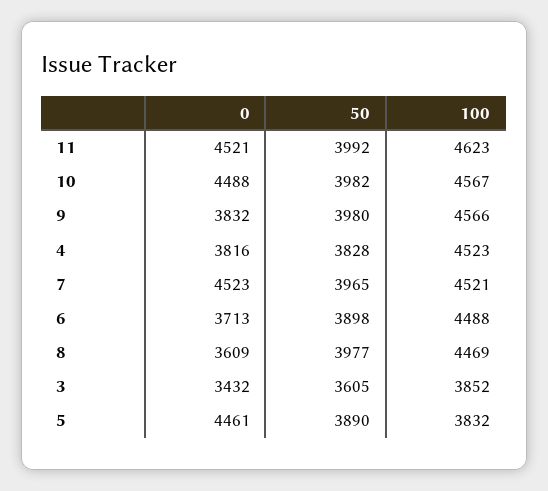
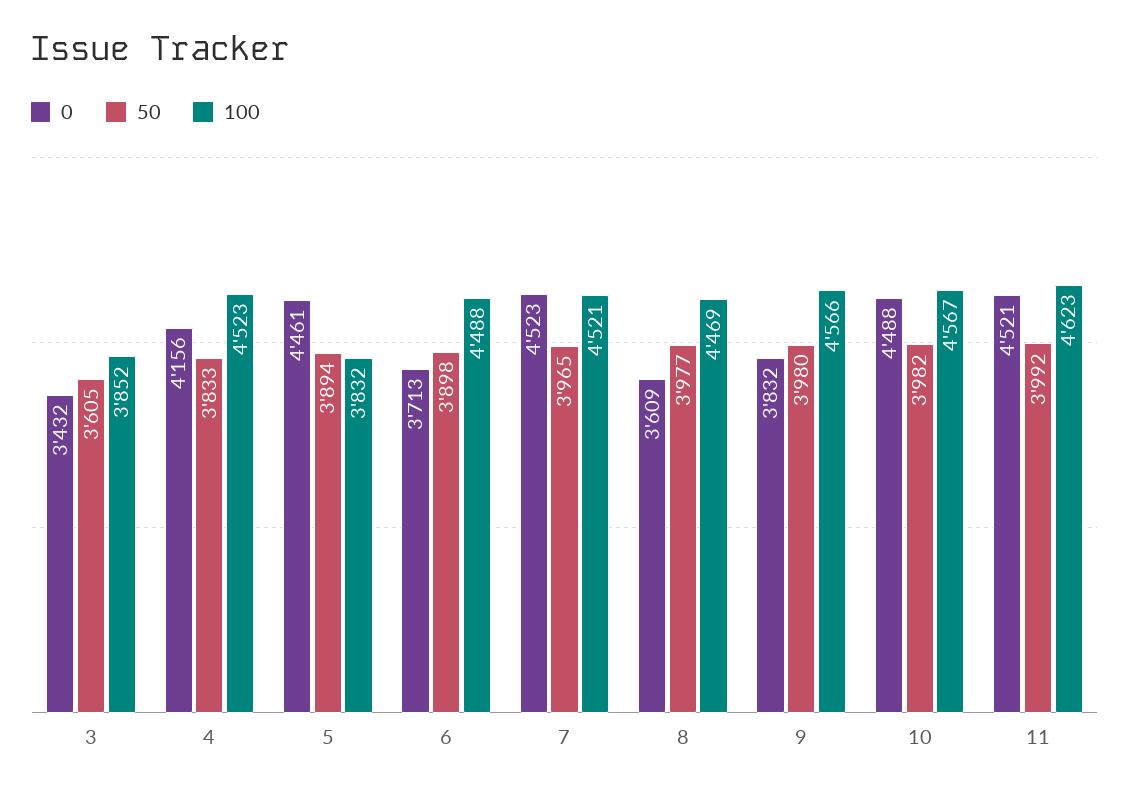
0, 4: 3816 -> 4156
50, 4: 3828 -> 3833
50, 5: 3890 -> 3894

